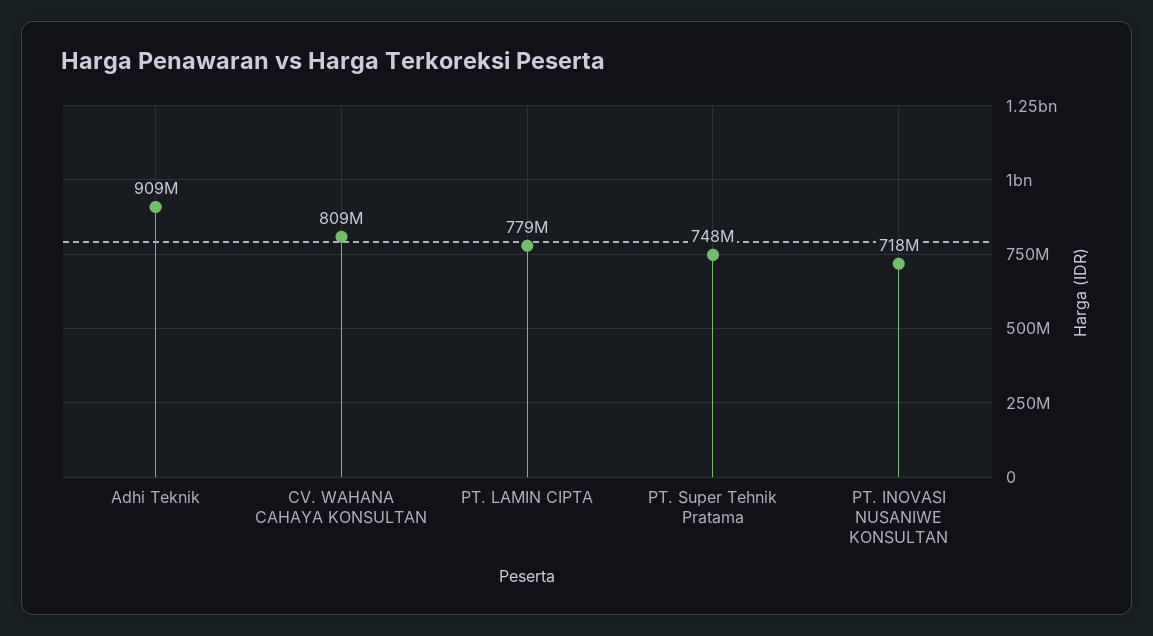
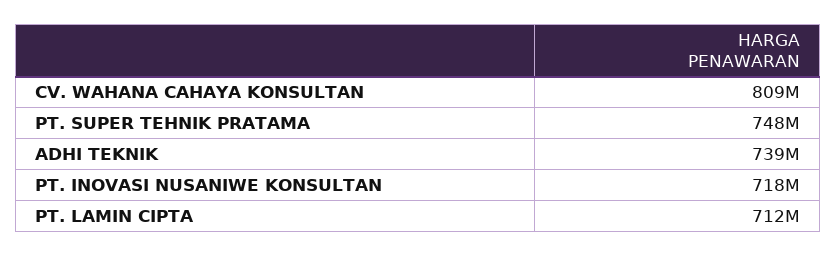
Adhi Teknik: 909000000 -> 739000000
PT. LAMIN CIPTA: 779000000 -> 712000000

